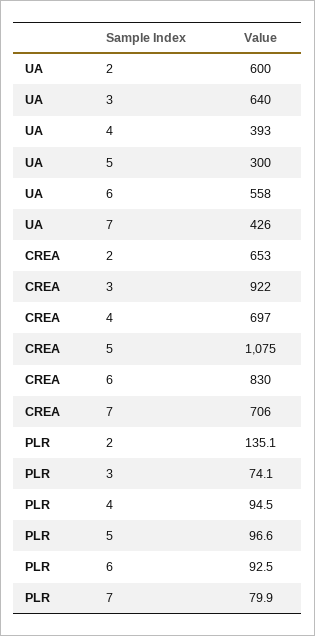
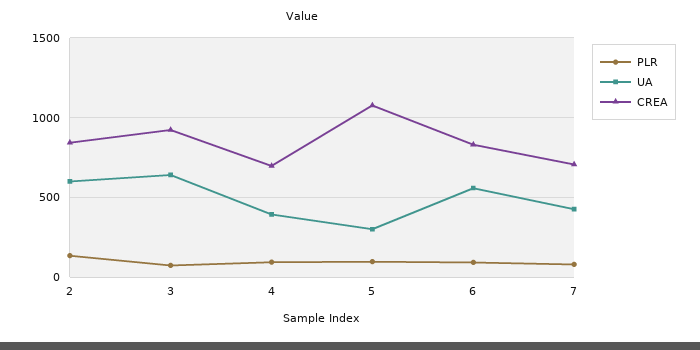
CREA, 2: 653 -> 850

